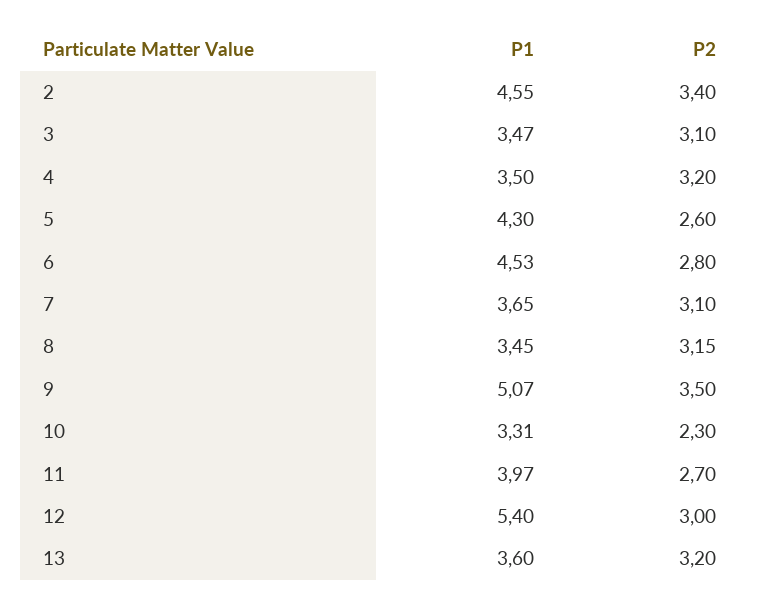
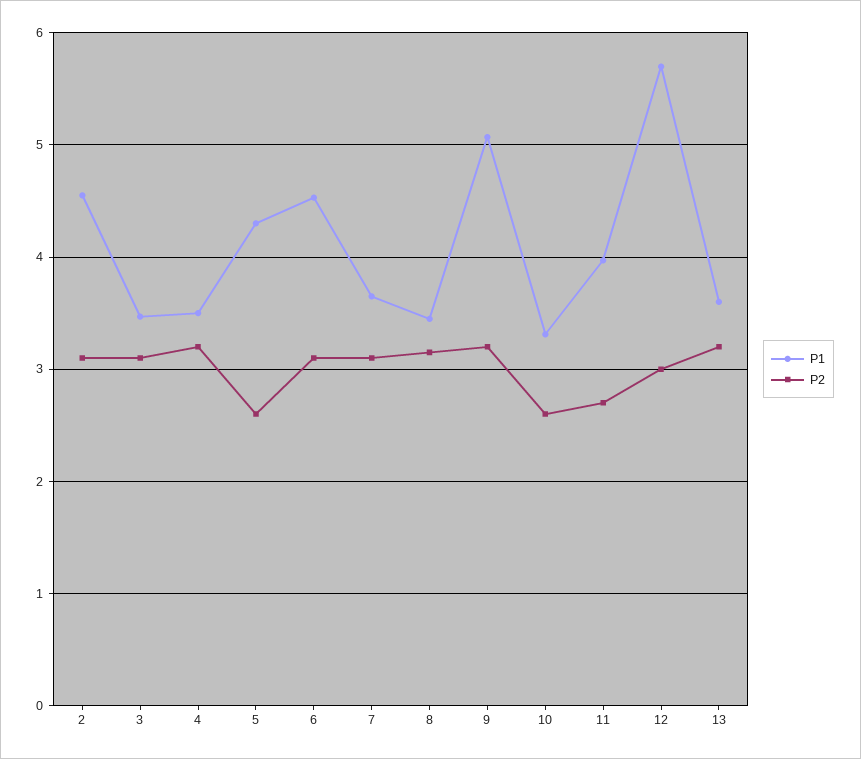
P2, 2: 3.4 -> 3.1
P2, 6: 2.8 -> 3.1
P2, 9: 3.5 -> 3.2
P2, 10: 2.3 -> 2.6
P1, 12: 5.4 -> 5.7

